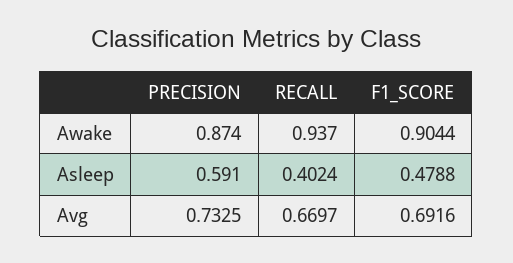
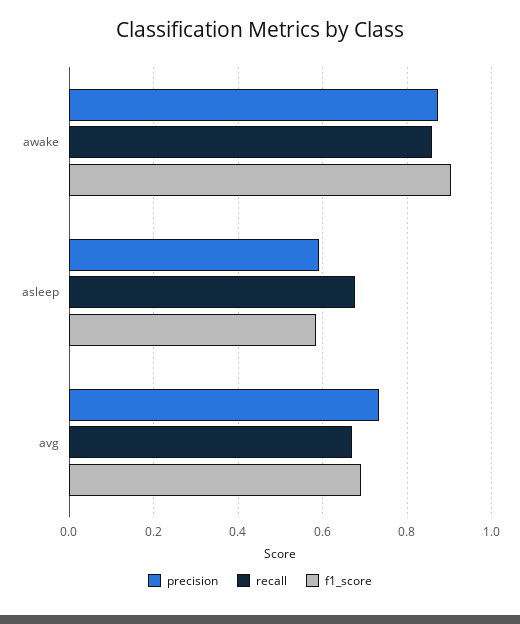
RECALL, Awake: 0.937 -> 0.86
RECALL, Asleep: 0.4024 -> 0.68
F1_SCORE, Asleep: 0.4788 -> 0.58

